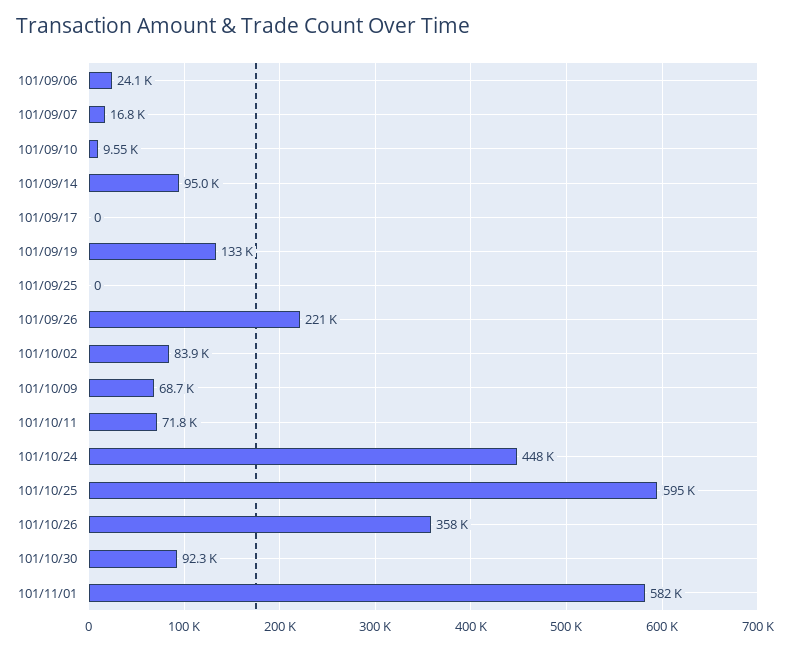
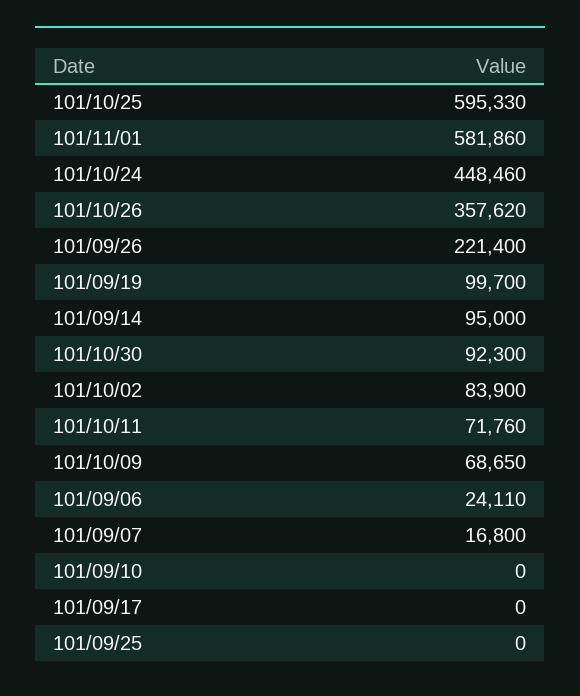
101/09/10: 9550 -> 0
101/09/19: 133000 -> 99700

